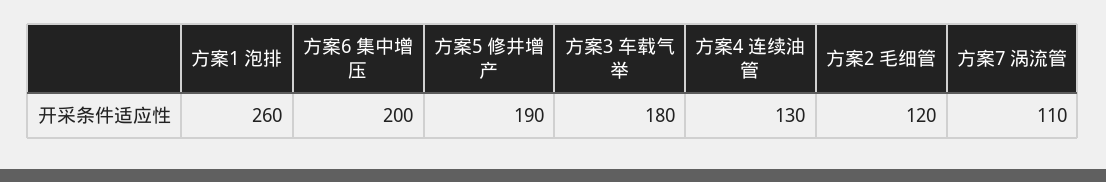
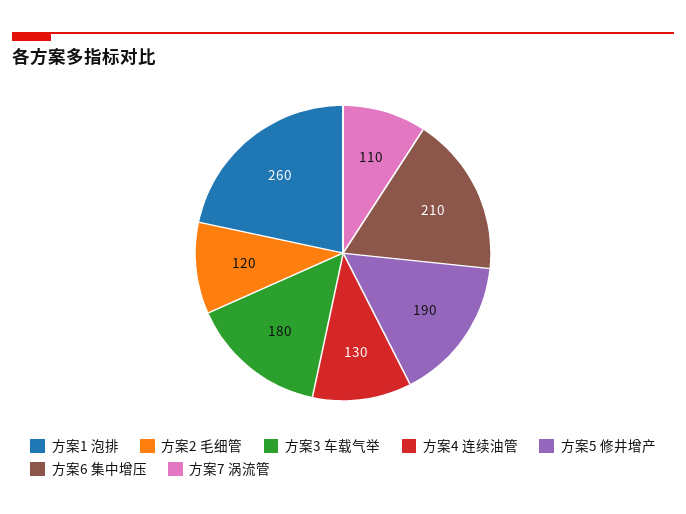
方案6 集中增压: 200 -> 210

